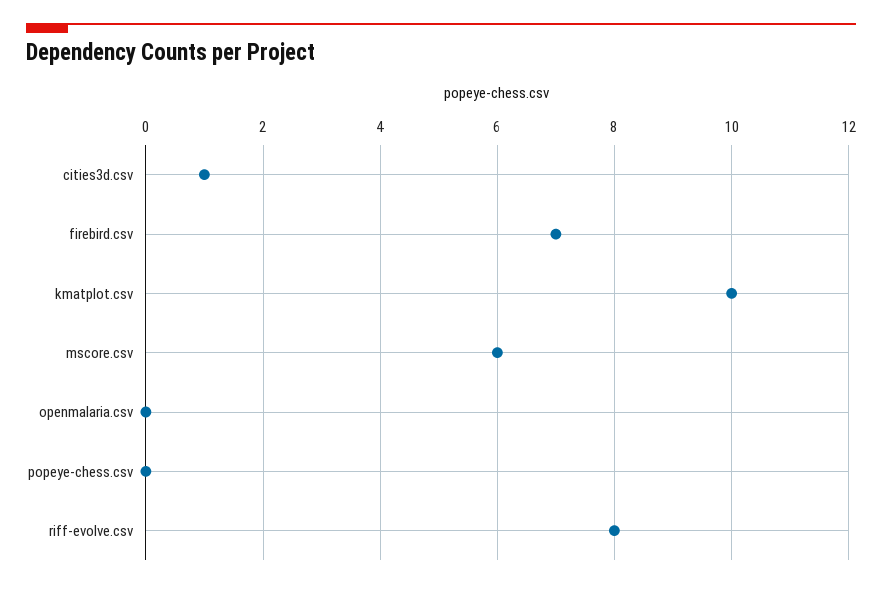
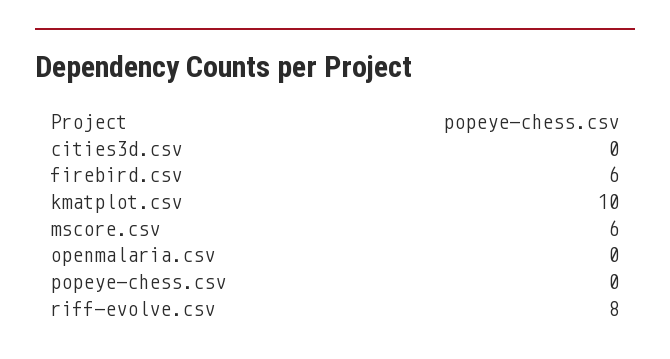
cities3d.csv: 1 -> 0
firebird.csv: 7 -> 6

